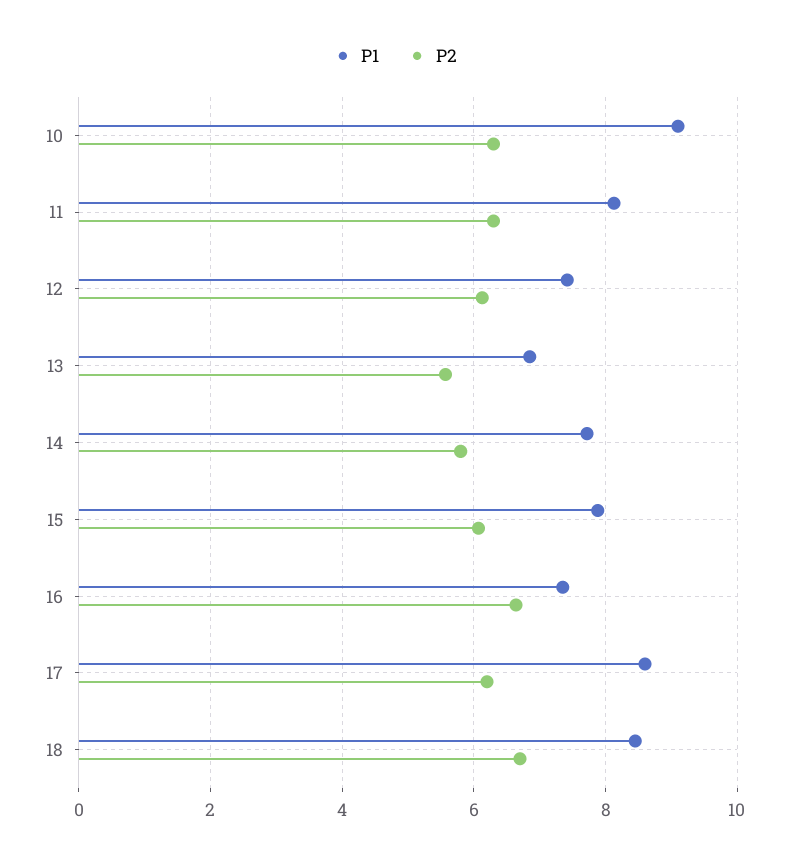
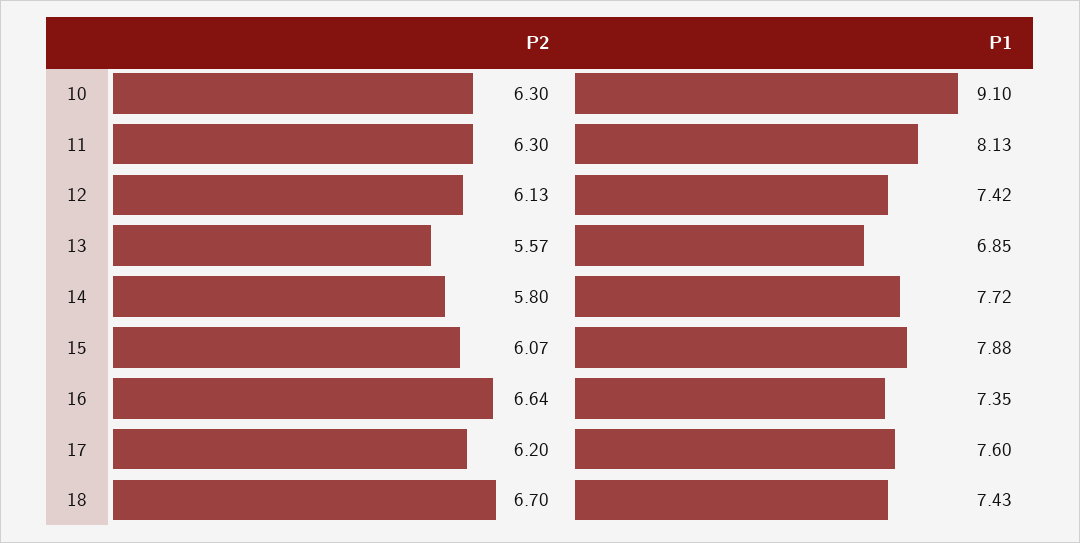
P1, 17: 8.6 -> 7.6
P1, 18: 8.4 -> 7.43

